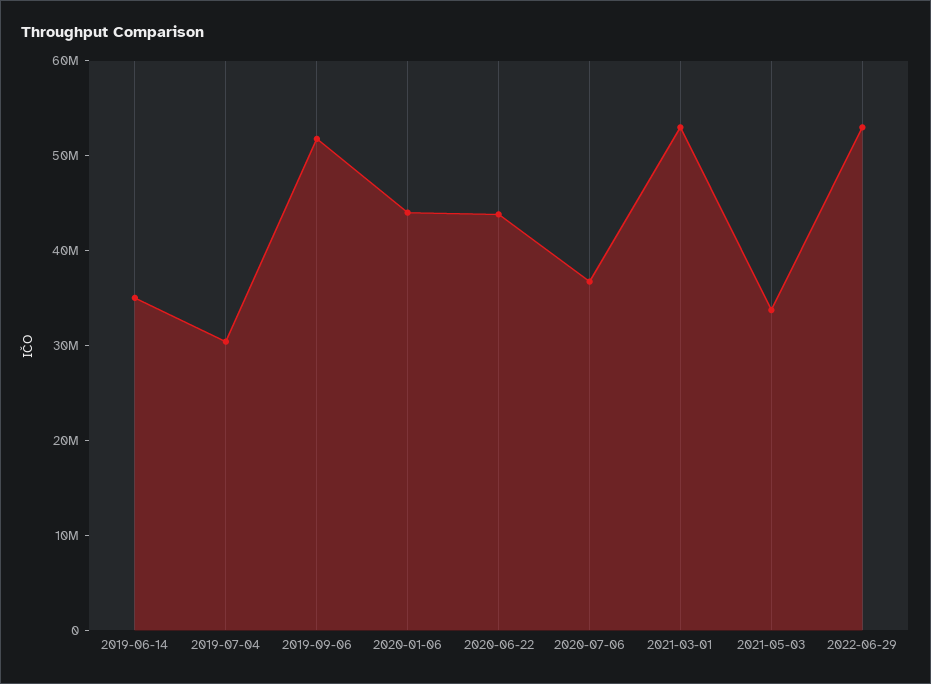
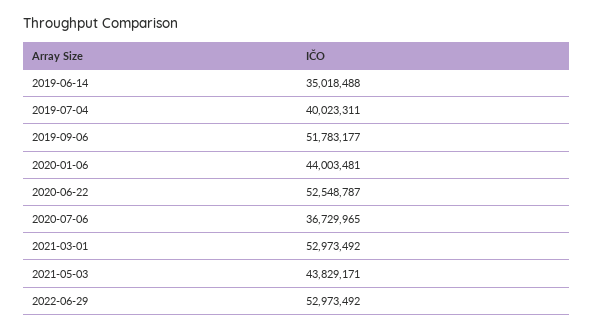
2019-07-04: 30000000 -> 40023311
2020-06-22: 44000000 -> 52548787
2021-05-03: 34000000 -> 43829171

